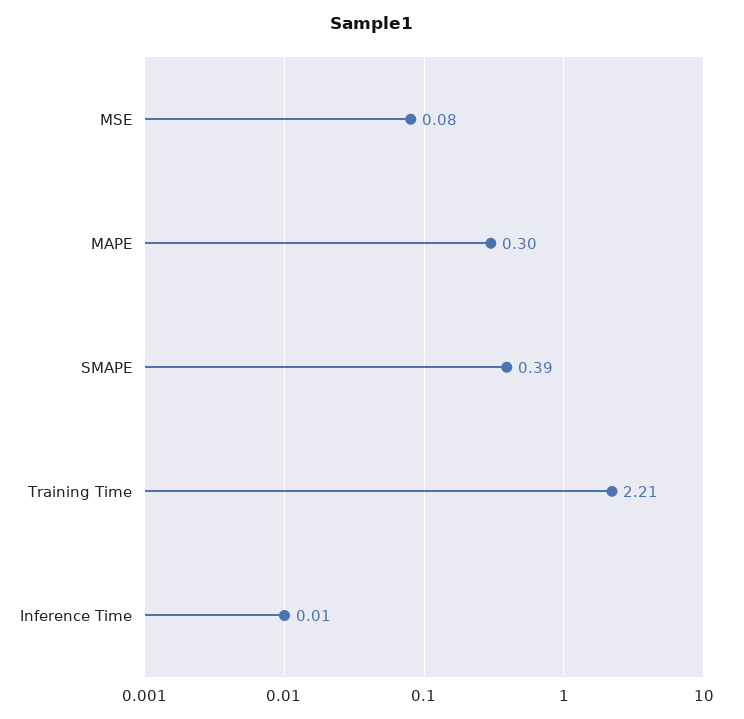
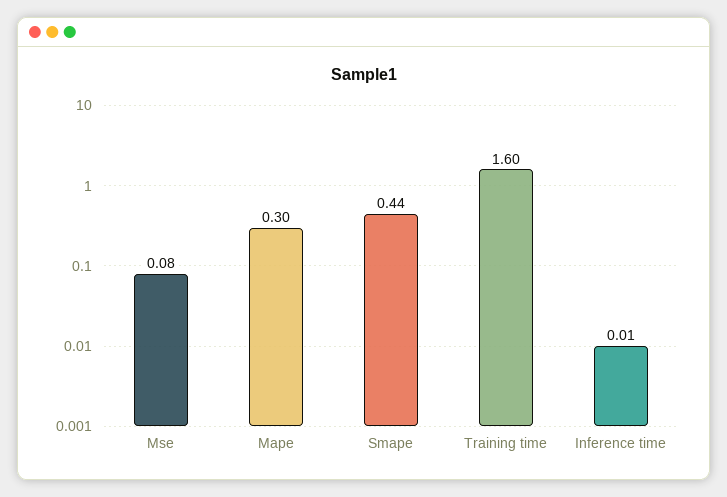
SMAPE: 0.39 -> 0.44
Training Time: 2.21 -> 1.6

